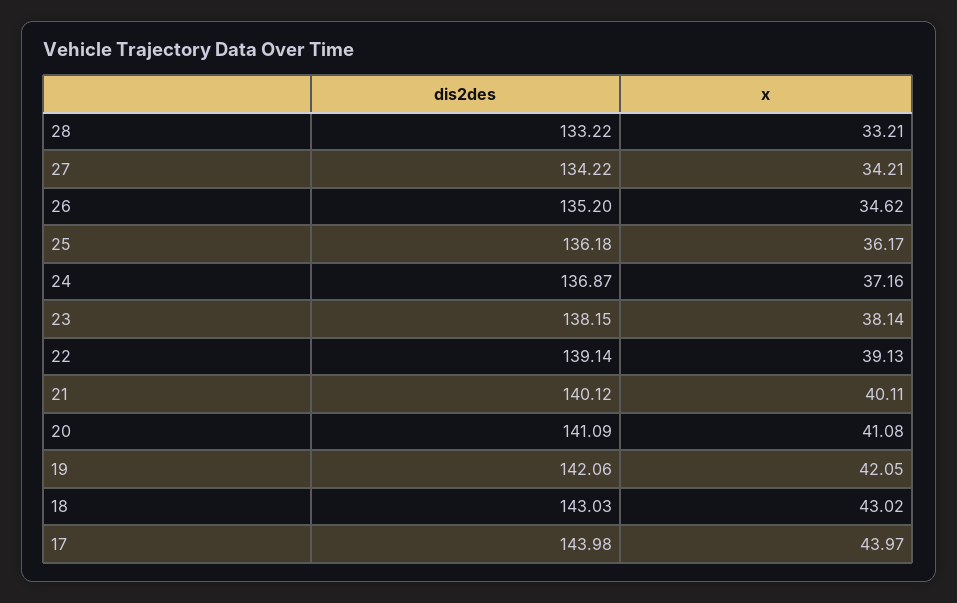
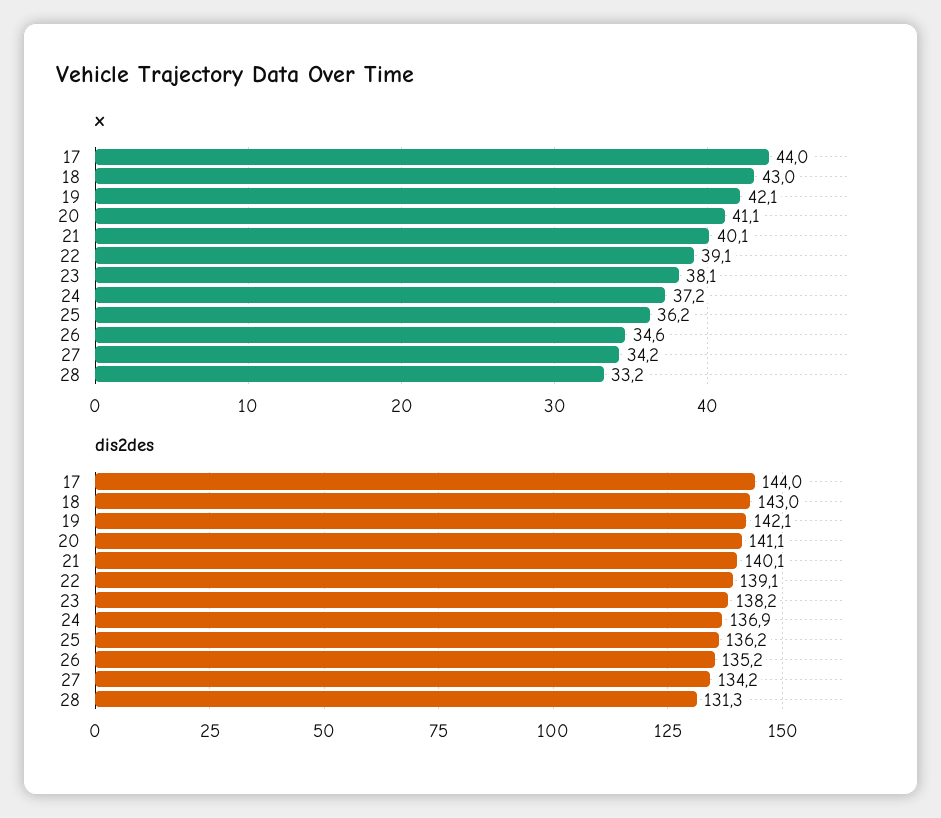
dis2des, 28: 133.22 -> 131.3

